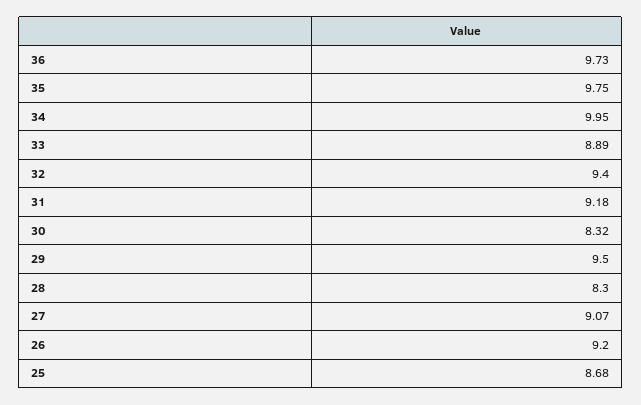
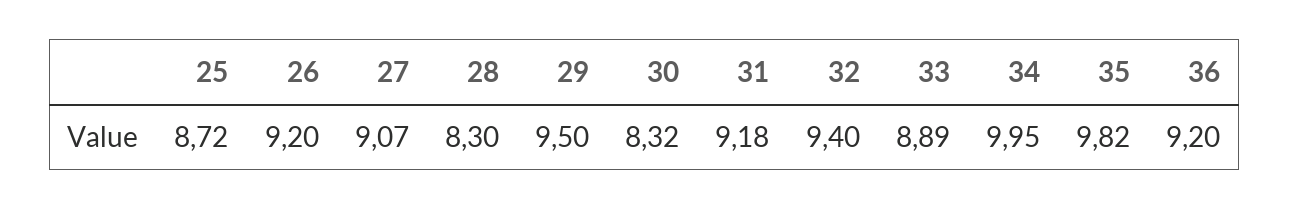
36: 9.73 -> 9.2
35: 9.75 -> 9.82
25: 8.68 -> 8.72

